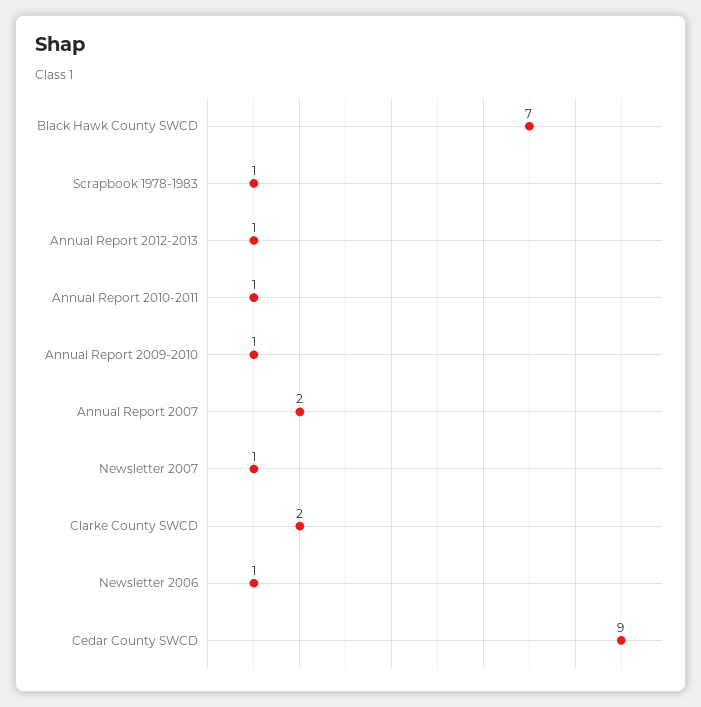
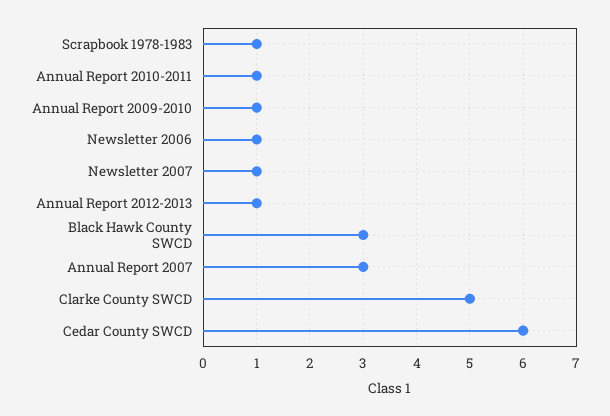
Black Hawk County SWCD: 7 -> 3
Annual Report 2007: 2 -> 3
Clarke County SWCD: 2 -> 5
Cedar County SWCD: 9 -> 6

